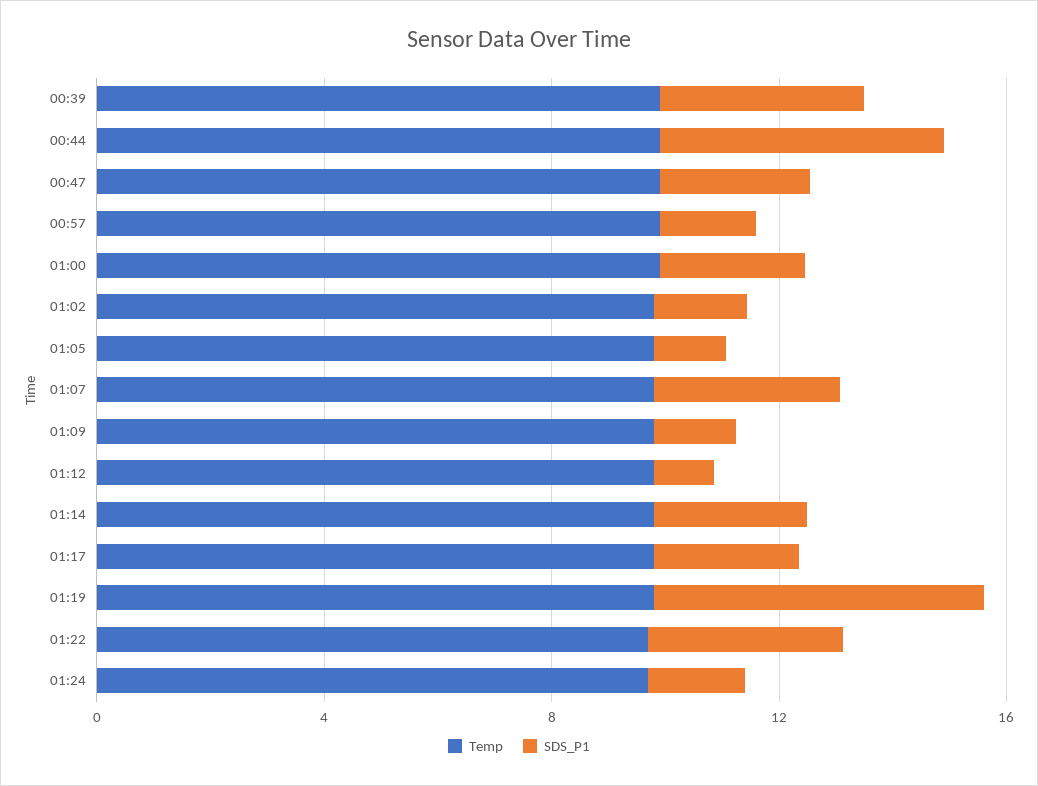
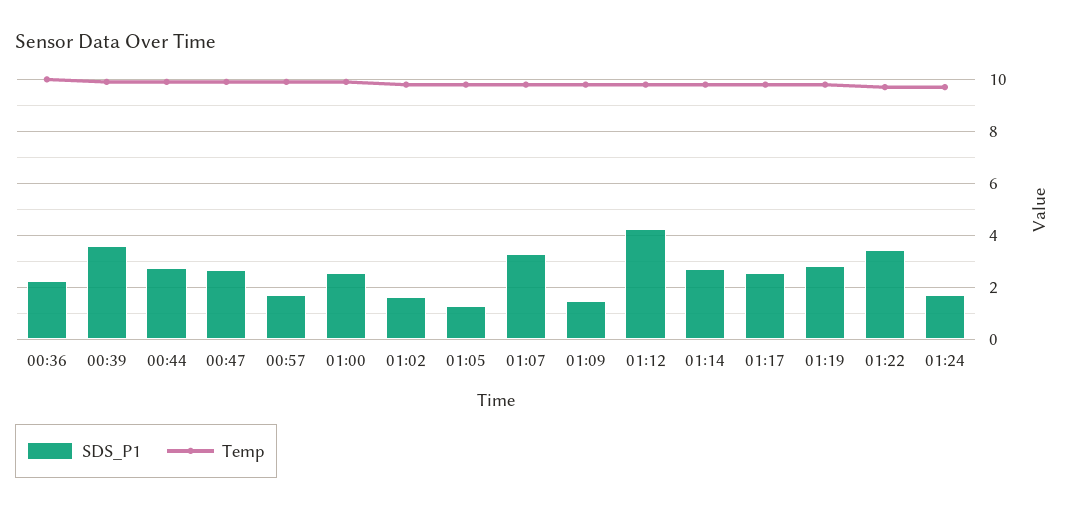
SDS_P1, 00:44: 5 -> 2.75
SDS_P1, 01:12: 1 -> 4.25
SDS_P1, 01:19: 6 -> 2.75
SDS_P1, 00:36: none -> 2.25
Temp, 00:36: none -> 10

